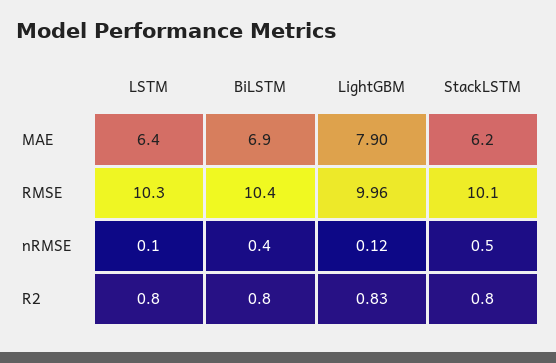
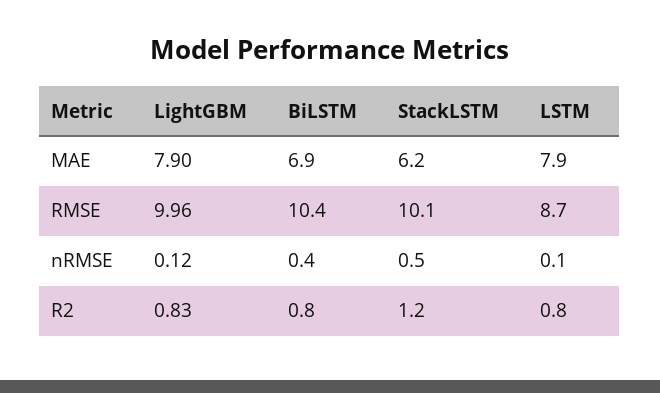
LSTM, MAE: 6.4 -> 7.9
LSTM, RMSE: 10.3 -> 8.7
StackLSTM, R2: 0.8 -> 1.2

